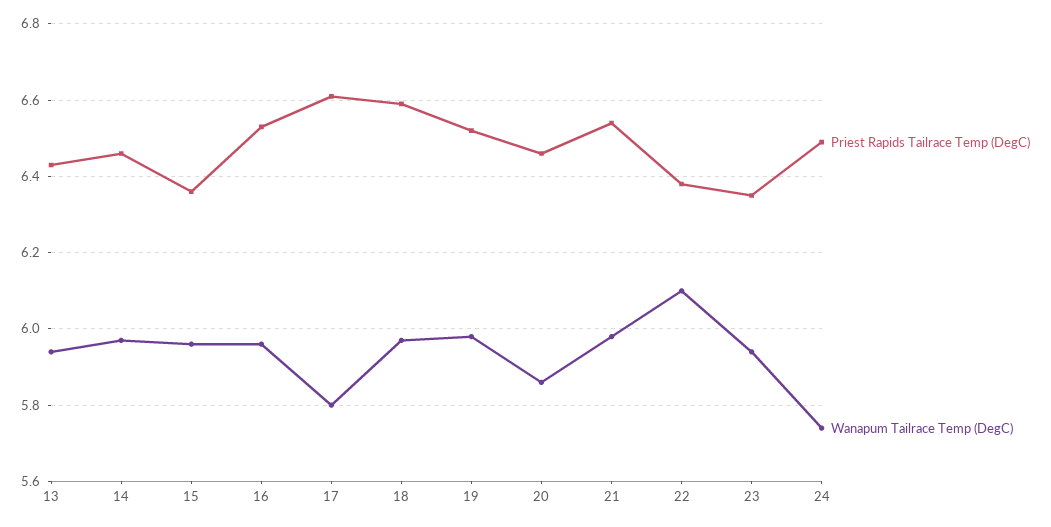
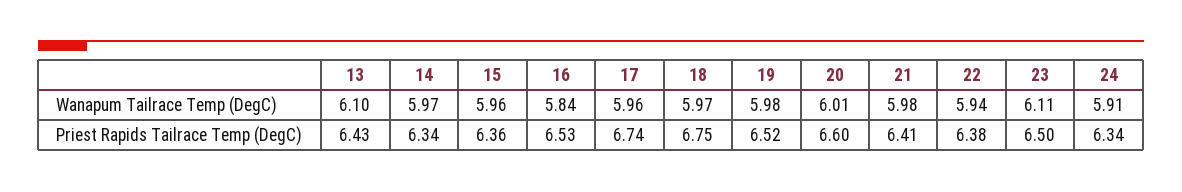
Wanapum Tailrace Temp (DegC), 13: 5.95 -> 6.1
Priest Rapids Tailrace Temp (DegC), 14: 6.45 -> 6.34
Wanapum Tailrace Temp (DegC), 16: 5.95 -> 5.84
Priest Rapids Tailrace Temp (DegC), 17: 6.6 -> 6.74
Wanapum Tailrace Temp (DegC), 17: 5.8 -> 5.96
Priest Rapids Tailrace Temp (DegC), 18: 6.6 -> 6.75
Priest Rapids Tailrace Temp (DegC), 20: 6.45 -> 6.6
Wanapum Tailrace Temp (DegC), 20: 5.85 -> 6.01
Priest Rapids Tailrace Temp (DegC), 21: 6.55 -> 6.41
Wanapum Tailrace Temp (DegC), 22: 6.1 -> 5.94
Priest Rapids Tailrace Temp (DegC), 23: 6.35 -> 6.5
Wanapum Tailrace Temp (DegC), 23: 5.95 -> 6.11
Priest Rapids Tailrace Temp (DegC), 24: 6.5 -> 6.34
Wanapum Tailrace Temp (DegC), 24: 5.75 -> 5.91

